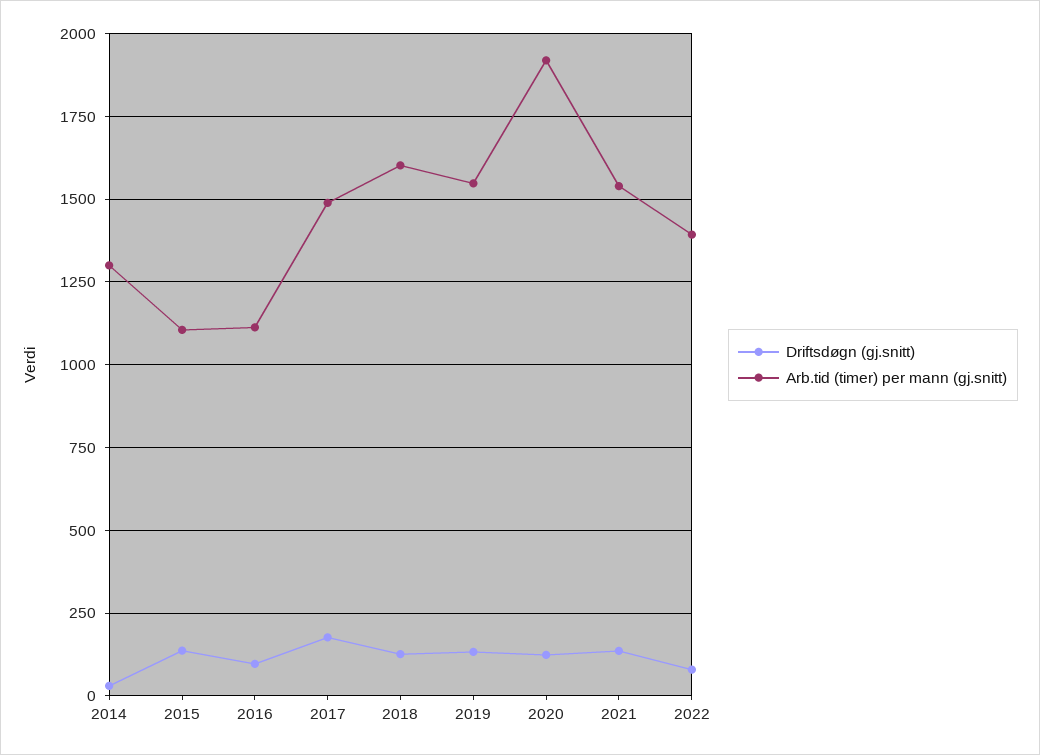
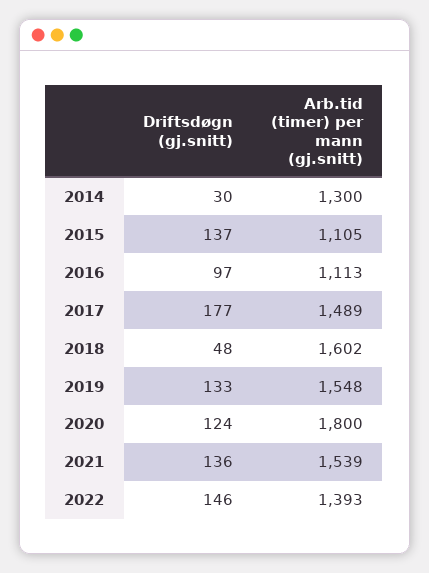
Driftsdøgn (gj.snitt), 2018: 125 -> 48
Arb.tid (timer) per mann (gj.snitt), 2020: 1925 -> 1800
Driftsdøgn (gj.snitt), 2022: 75 -> 146

